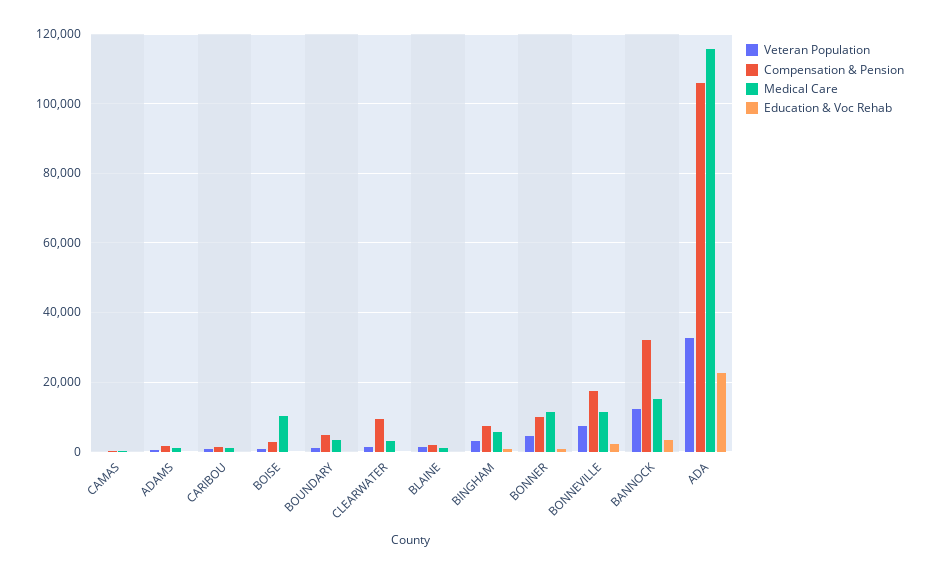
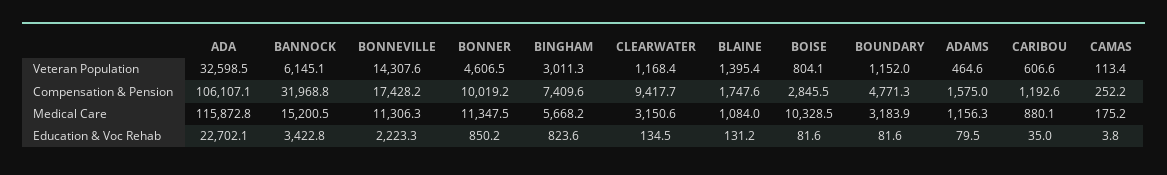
Veteran Population, BONNEVILLE: 8000 -> 14307.6
Veteran Population, BANNOCK: 12000 -> 6145.1

